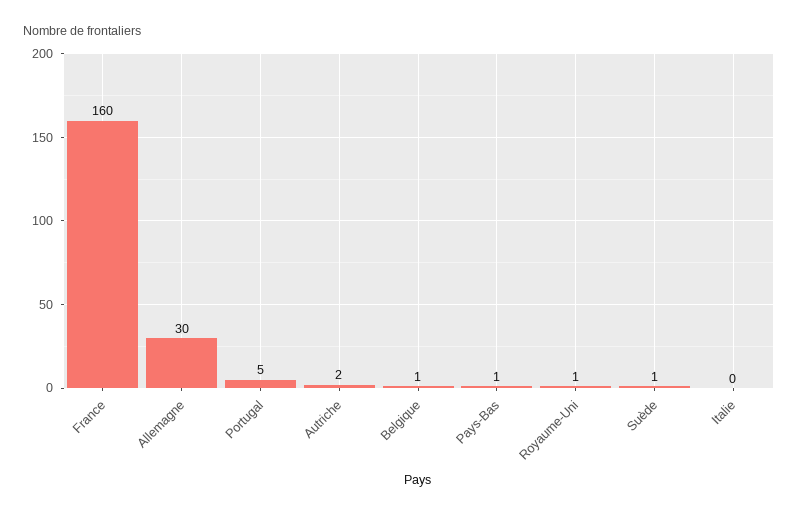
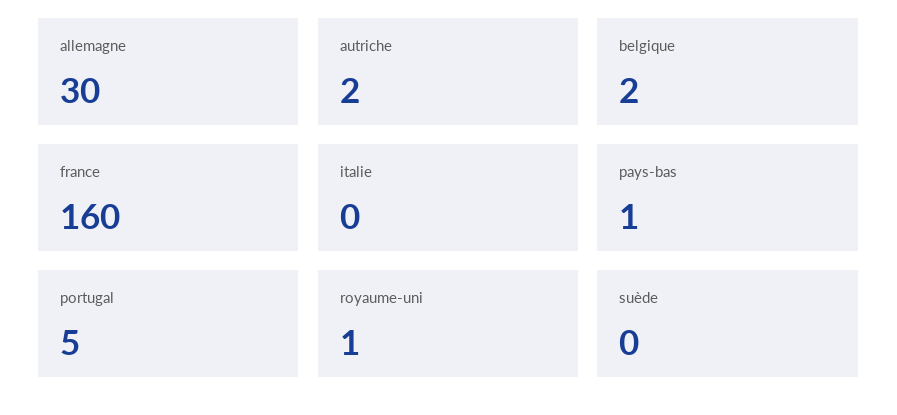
Belgique: 1 -> 2
Suède: 1 -> 0

